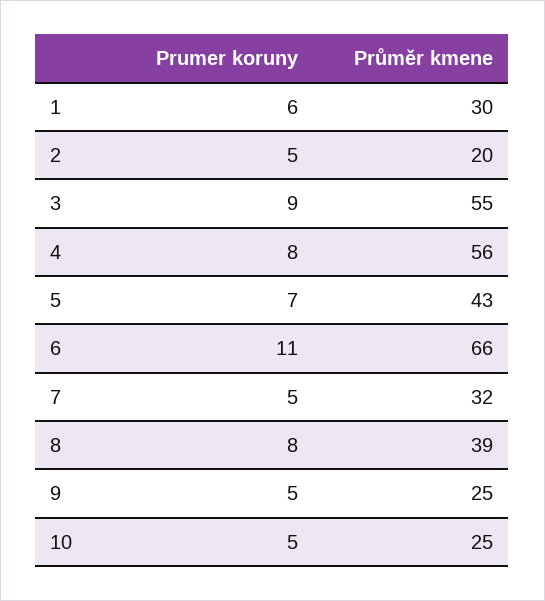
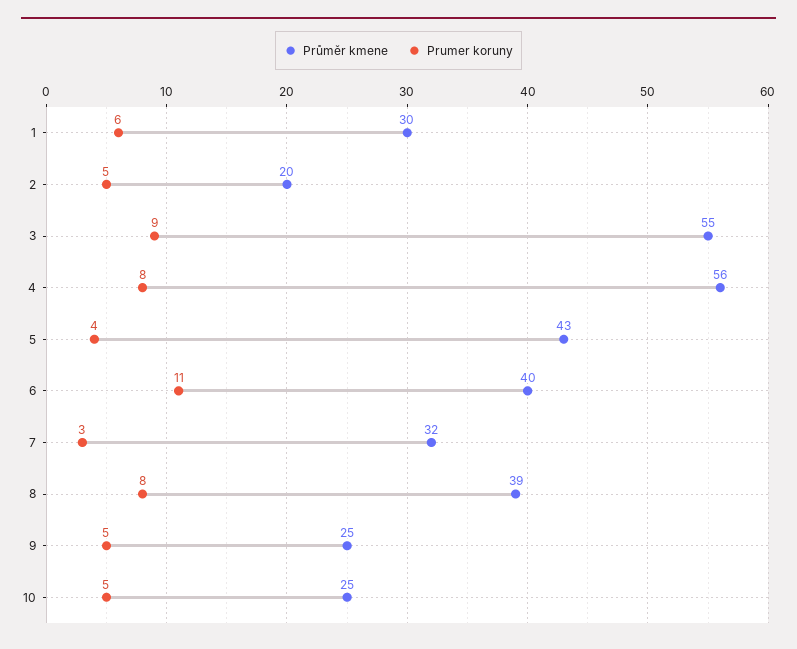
Prumer koruny, 5: 7 -> 4
Průměr kmene, 6: 66 -> 40
Prumer koruny, 7: 5 -> 3

